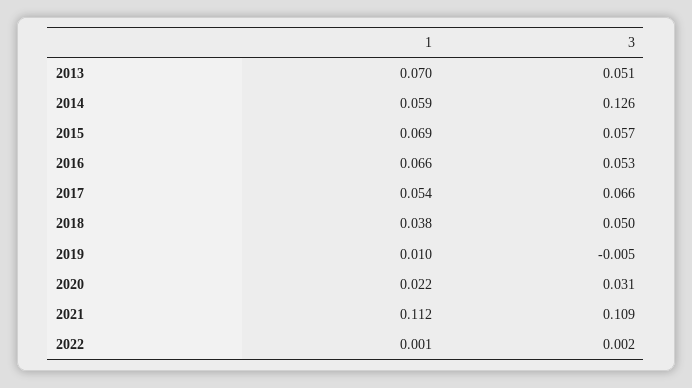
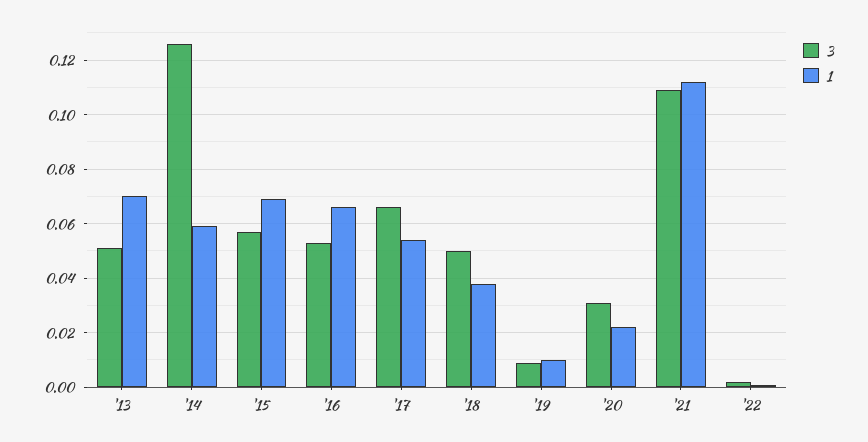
3, 2019: -0.005 -> 0.01

